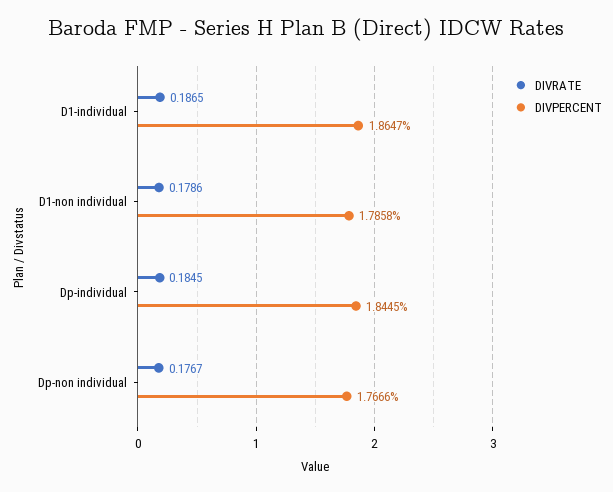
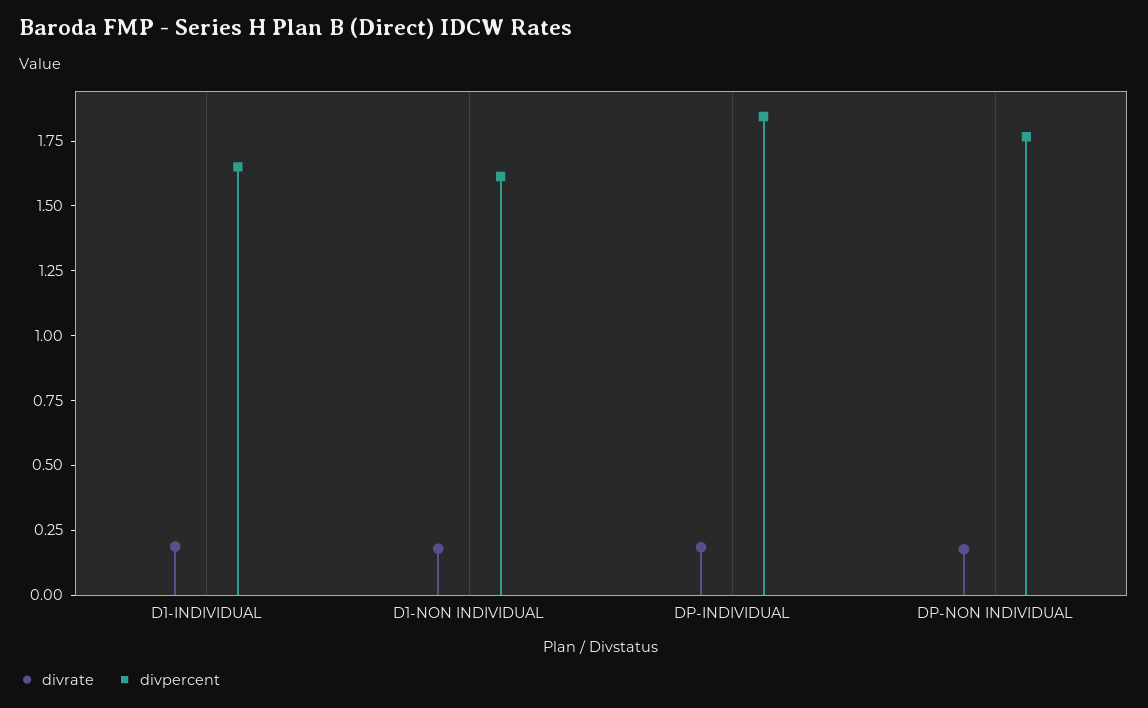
DIVPERCENT, D1-individual: 1.8647 -> 1.65
DIVPERCENT, D1-non individual: 1.7858 -> 1.6

